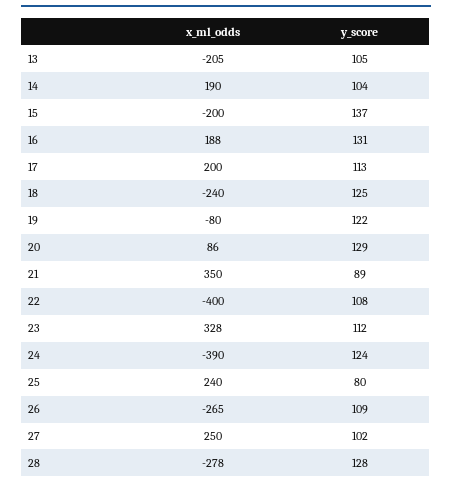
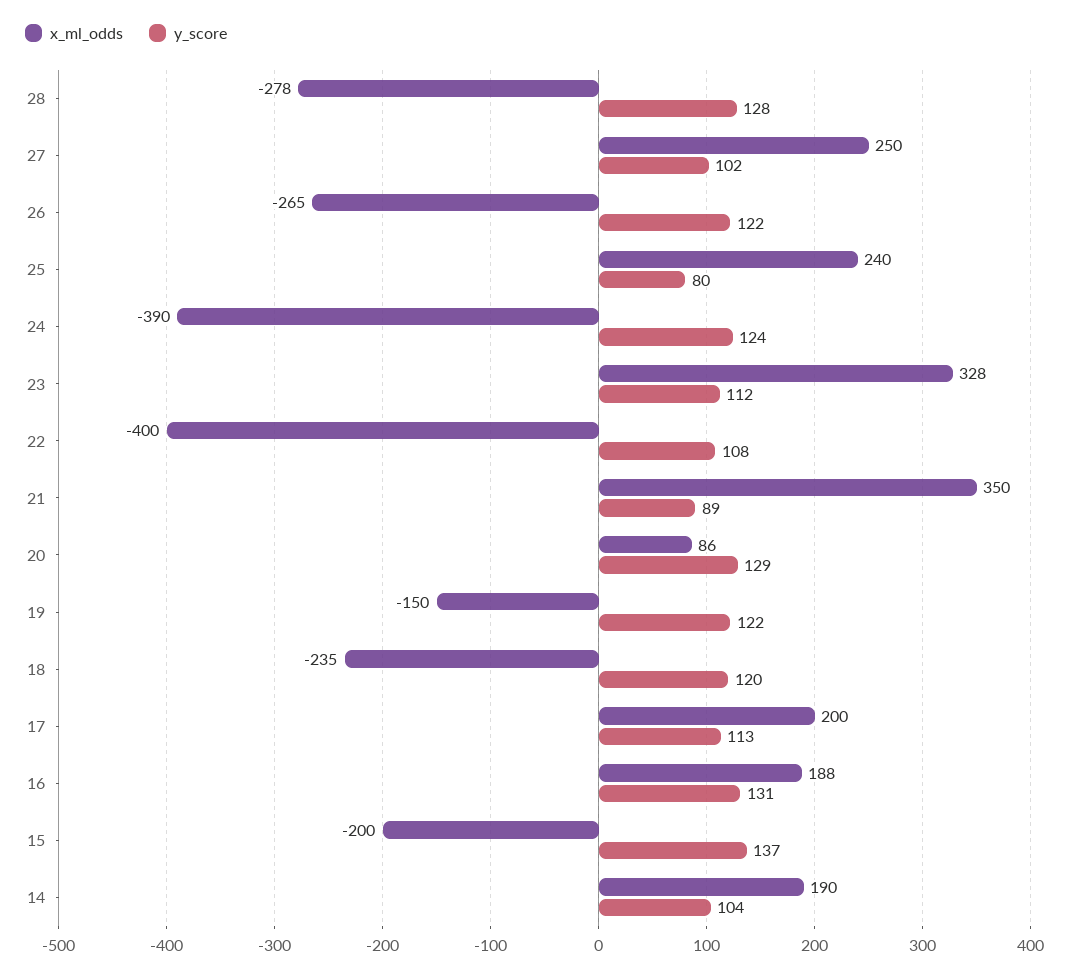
x_ml_odds, 13: -205 -> none
y_score, 13: 105 -> none
x_ml_odds, 18: -240 -> -235
y_score, 18: 125 -> 120
x_ml_odds, 19: -80 -> -150
y_score, 26: 109 -> 122

